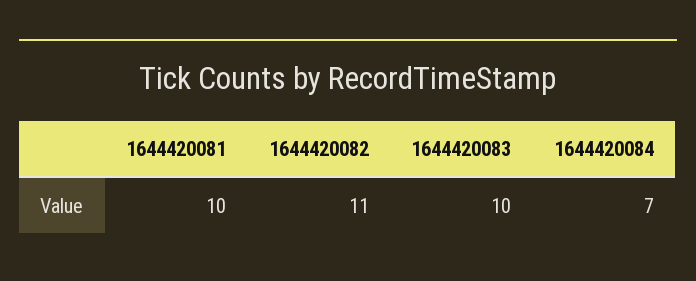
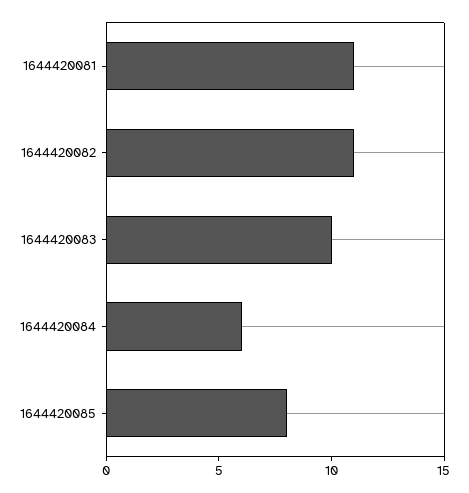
1644420081: 10 -> 11
1644420084: 7 -> 6
1644420085: none -> 8

